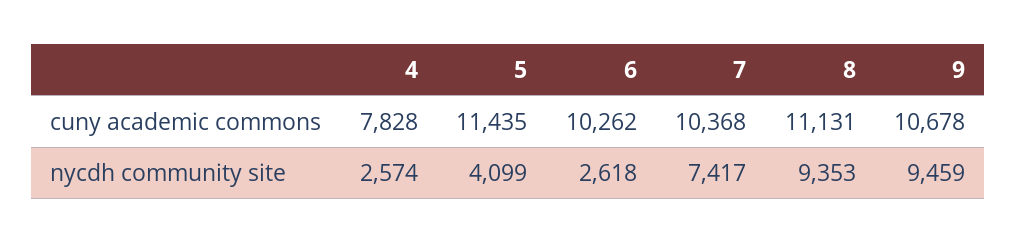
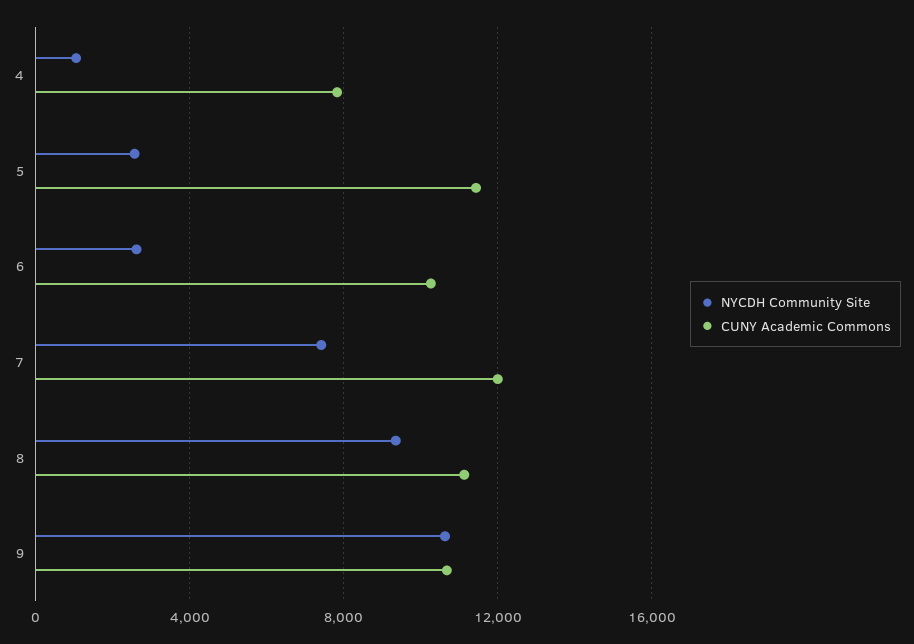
cuny academic commons, 7: 10368 -> 12000
nycdh community site, 4: 2574 -> 1000
nycdh community site, 5: 4099 -> 2500
nycdh community site, 9: 9459 -> 10500

